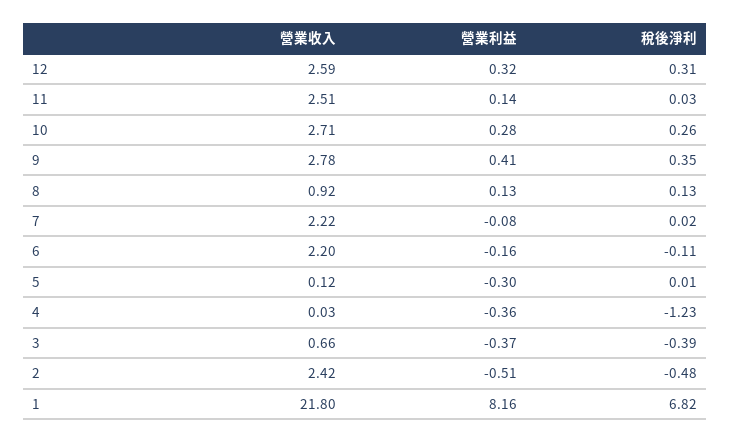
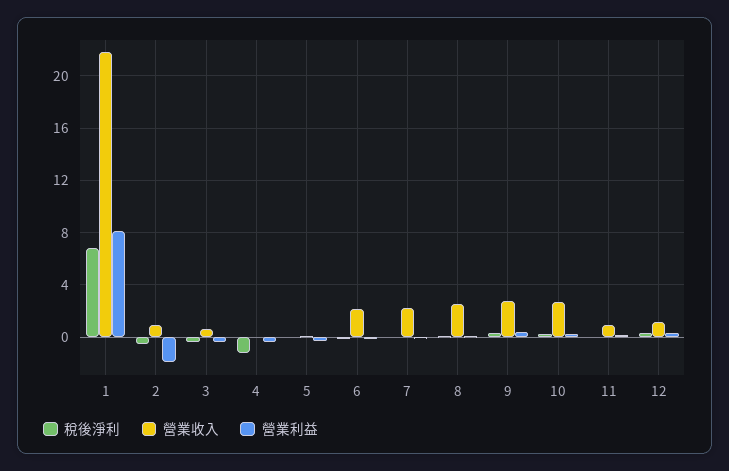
營業收入, 12: 2.59 -> 1
營業收入, 11: 2.51 -> 1
營業收入, 8: 0.92 -> 2.5
營業收入, 2: 2.42 -> 1
營業利益, 2: -0.51 -> -2

